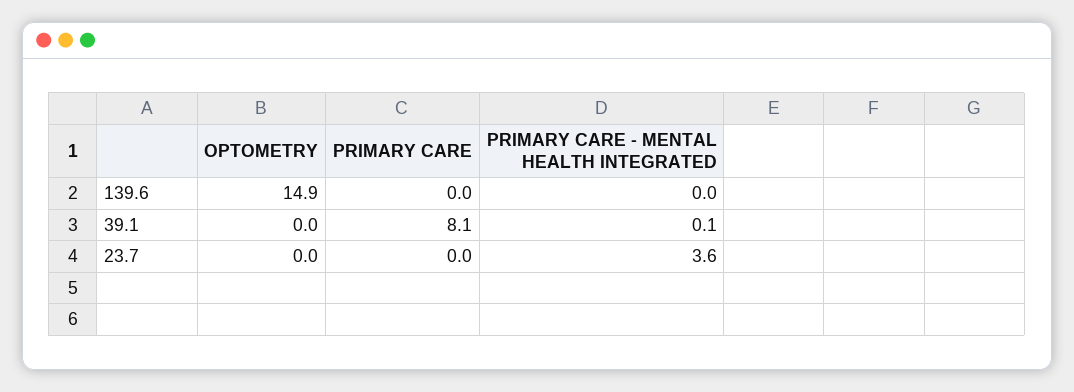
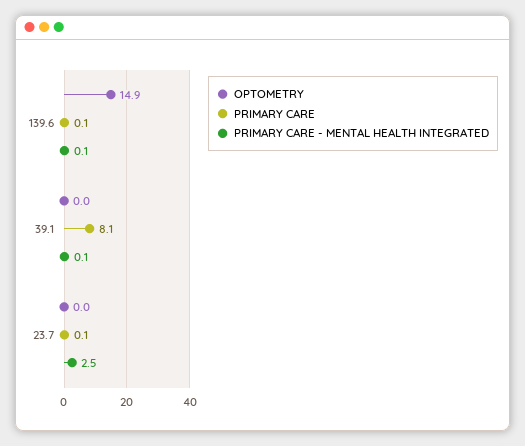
PRIMARY CARE, 139.6: 0 -> 0.1
PRIMARY CARE - MENTAL HEALTH INTEGRATED, 139.6: 0 -> 0.1
PRIMARY CARE, 23.7: 0 -> 0.1
PRIMARY CARE - MENTAL HEALTH INTEGRATED, 23.7: 3.6 -> 2.5

